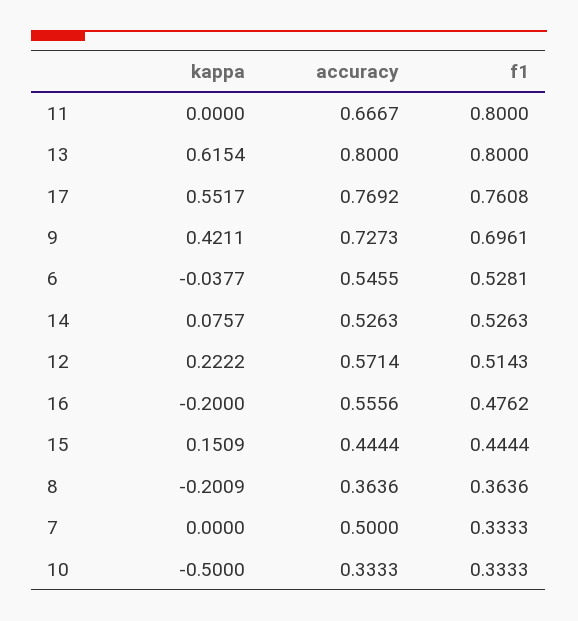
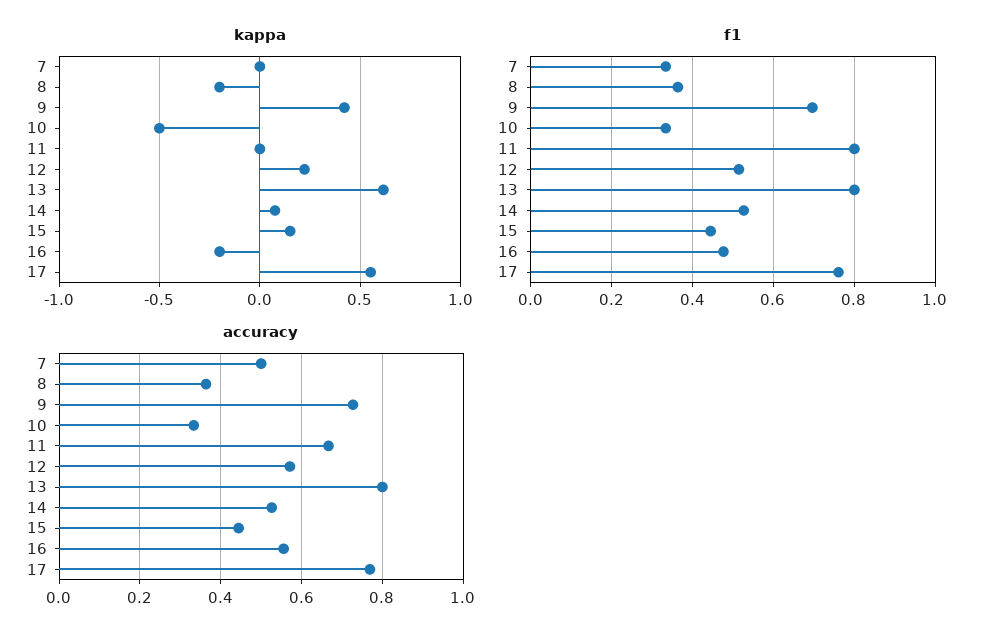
kappa, 6: -0.0377 -> none
accuracy, 6: 0.5455 -> none
f1, 6: 0.5281 -> none

